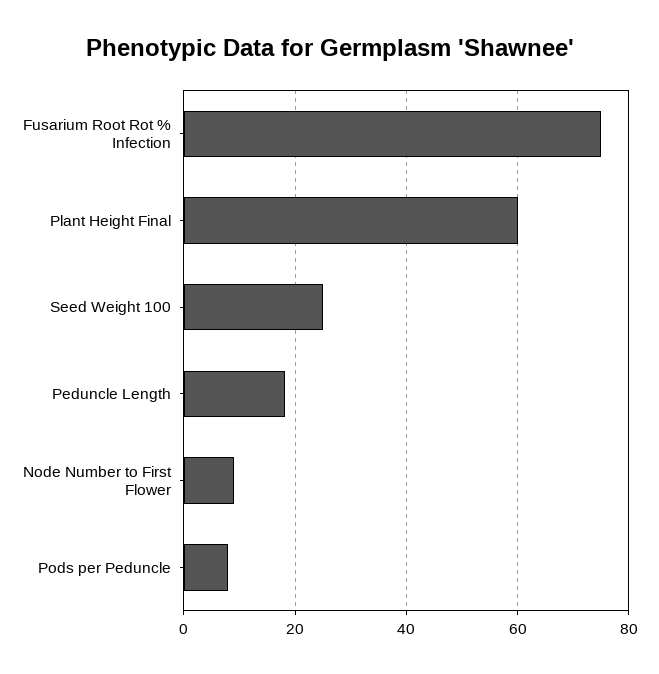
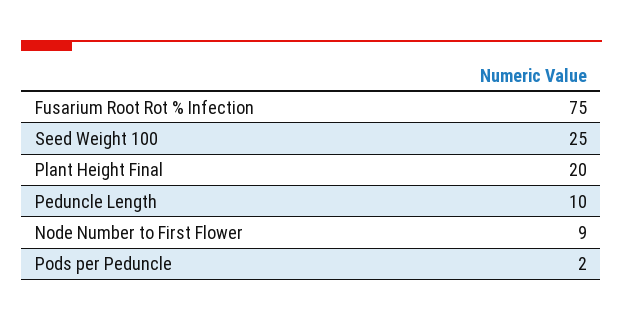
Plant Height Final: 60 -> 20
Peduncle Length: 18 -> 10
Pods per Peduncle: 8 -> 2

